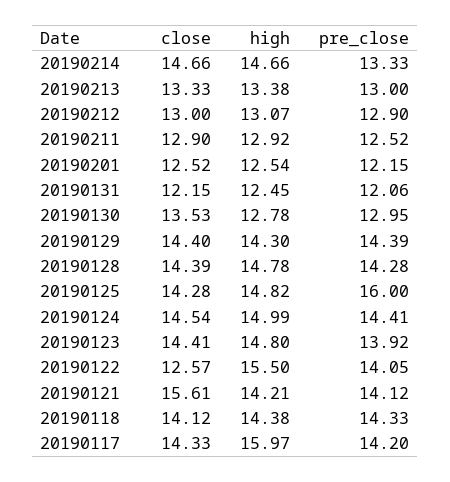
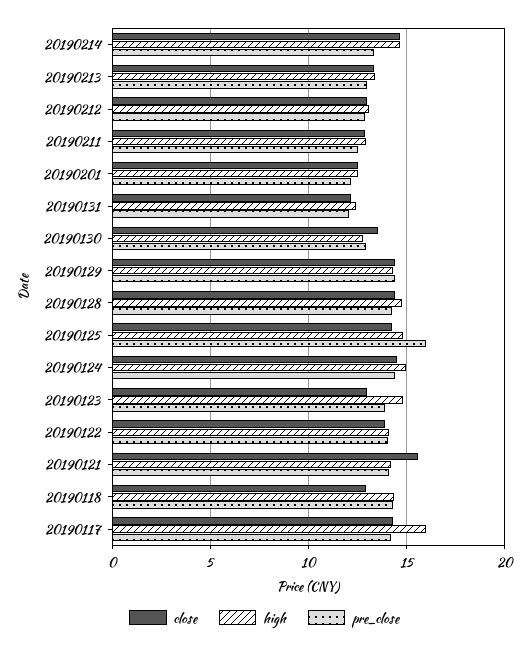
close, 20190123: 14.41 -> 13
close, 20190122: 12.57 -> 14
high, 20190122: 15.5 -> 14
close, 20190118: 14.12 -> 13

